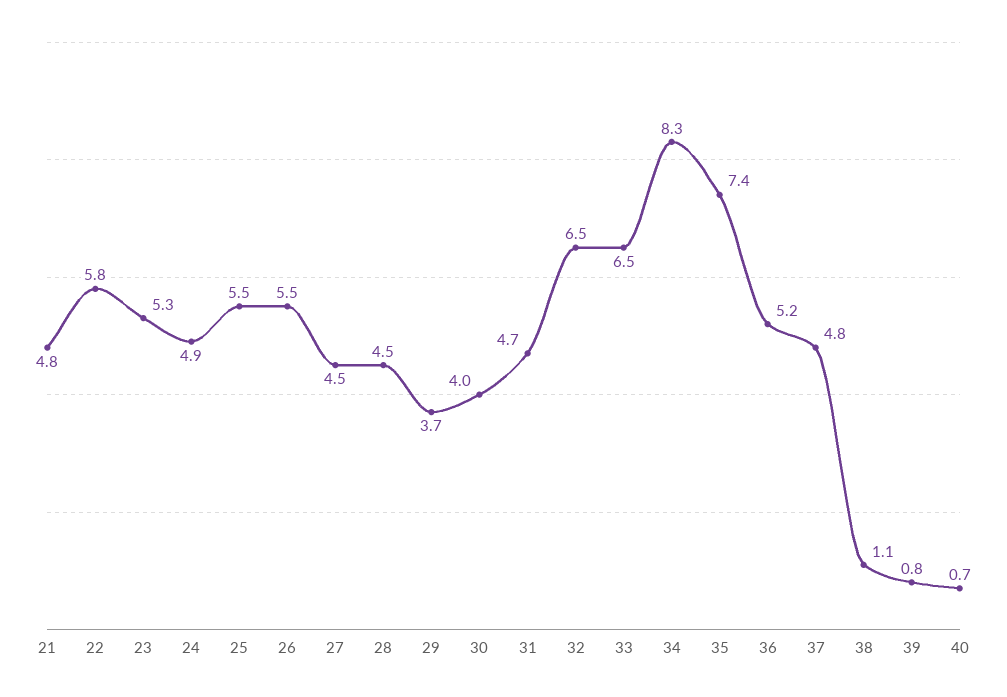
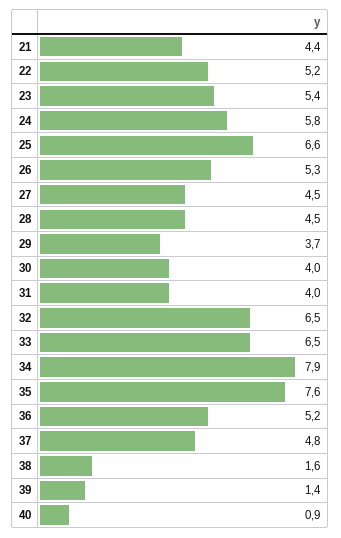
21: 4.8 -> 4.4
22: 5.8 -> 5.2
23: 5.3 -> 5.4
24: 4.9 -> 5.8
25: 5.5 -> 6.6
26: 5.5 -> 5.3
31: 4.7 -> 4
34: 8.3 -> 7.9
35: 7.4 -> 7.6
38: 1.1 -> 1.6
39: 0.8 -> 1.4
40: 0.7 -> 0.9

